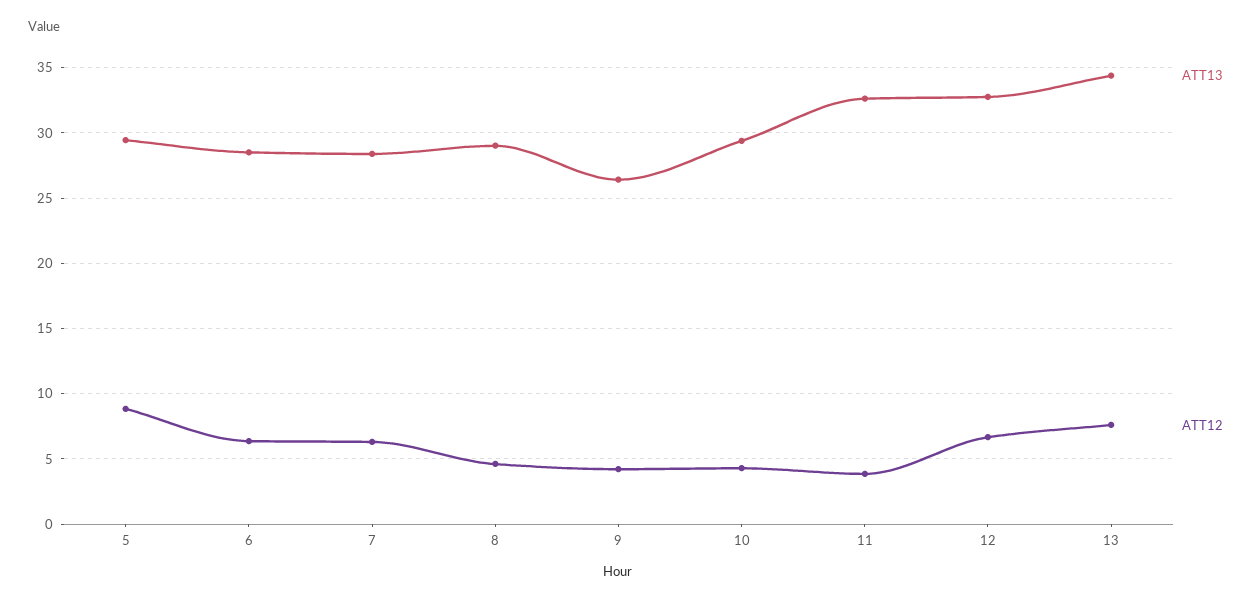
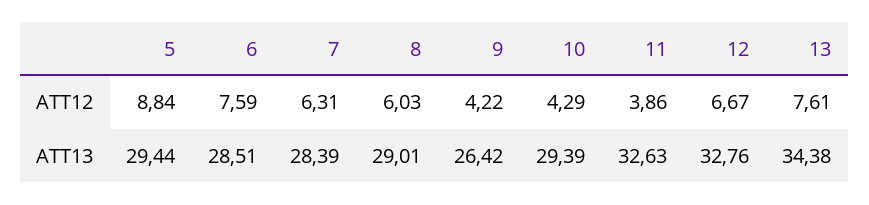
ATT12, 6: 6.5 -> 7.59
ATT12, 8: 4.5 -> 6.03

